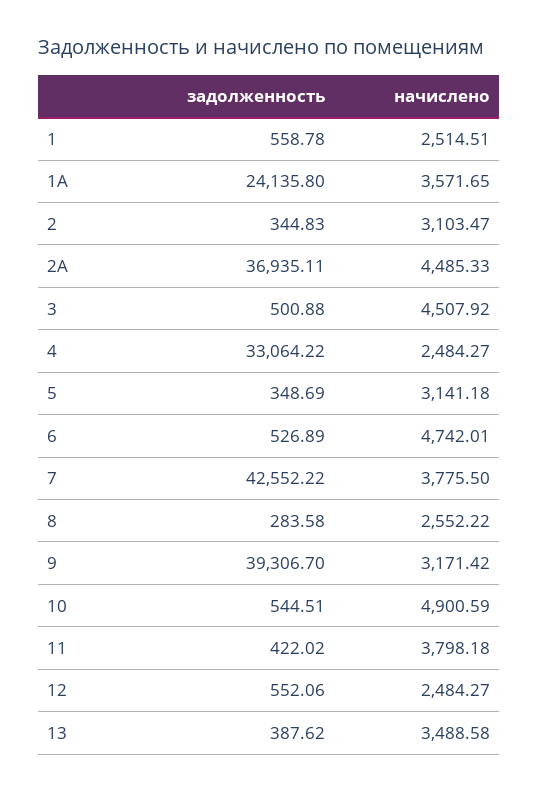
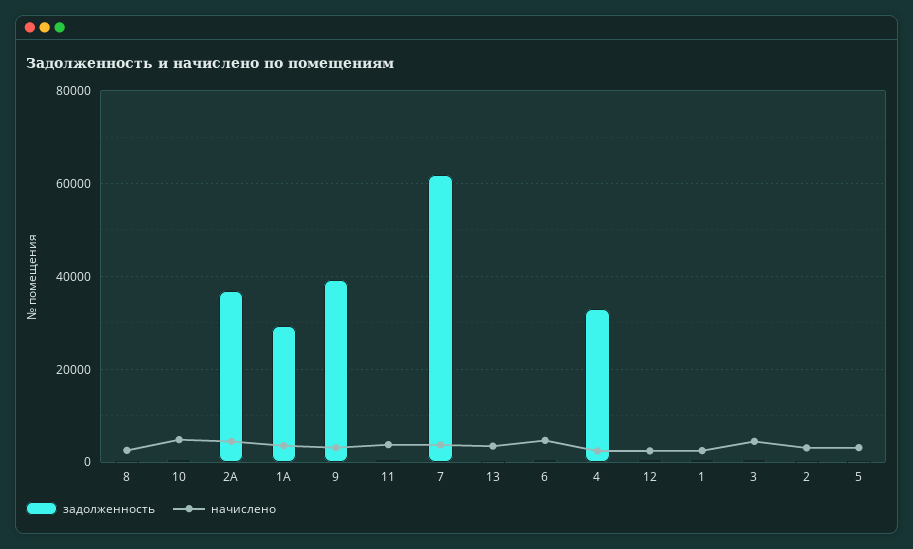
задолженность, 1А: 24135.8 -> 30000
задолженность, 7: 42552.22 -> 62000

